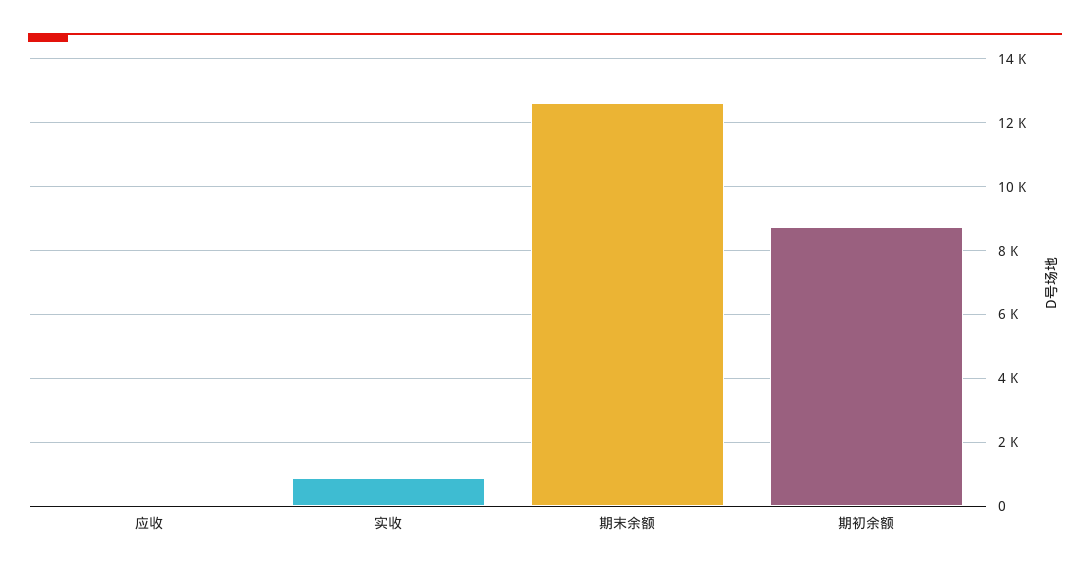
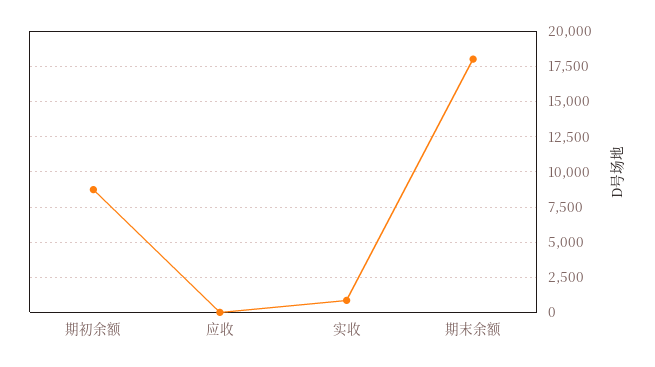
期末余额: 12600 -> 18000

